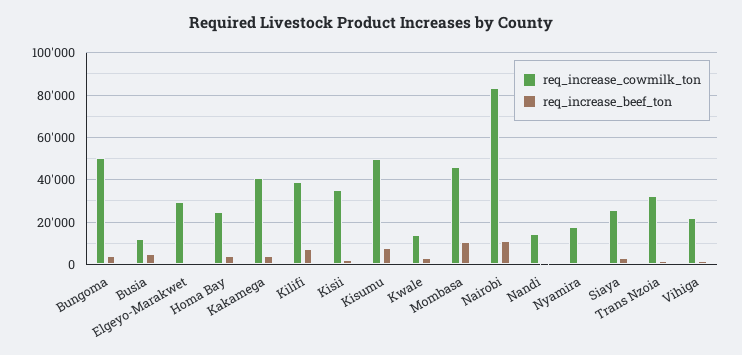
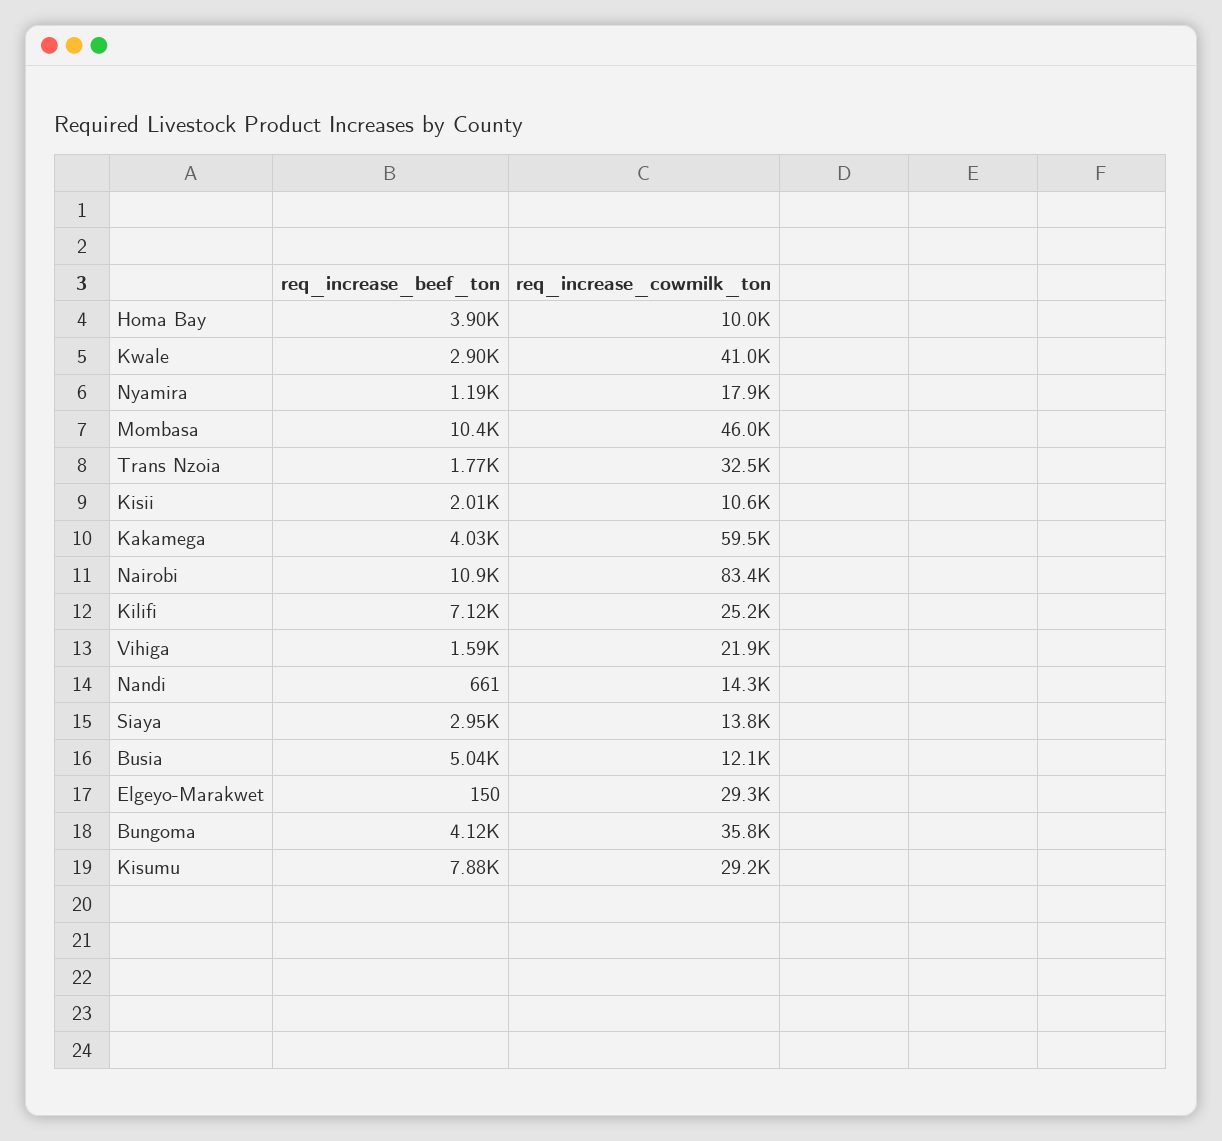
req_increase_cowmilk_ton, Bungoma: 50000 -> 35800
req_increase_cowmilk_ton, Homa Bay: 25000 -> 10000
req_increase_cowmilk_ton, Kakamega: 40000 -> 59500
req_increase_cowmilk_ton, Kilifi: 40000 -> 25200
req_increase_cowmilk_ton, Kisii: 35000 -> 10600
req_increase_cowmilk_ton, Kisumu: 50000 -> 29200
req_increase_cowmilk_ton, Kwale: 15000 -> 41000
req_increase_cowmilk_ton, Siaya: 25000 -> 13800

